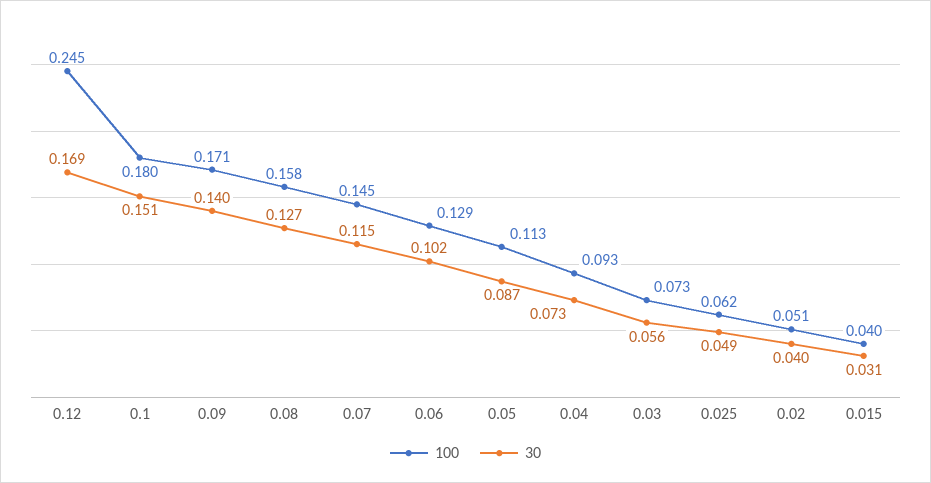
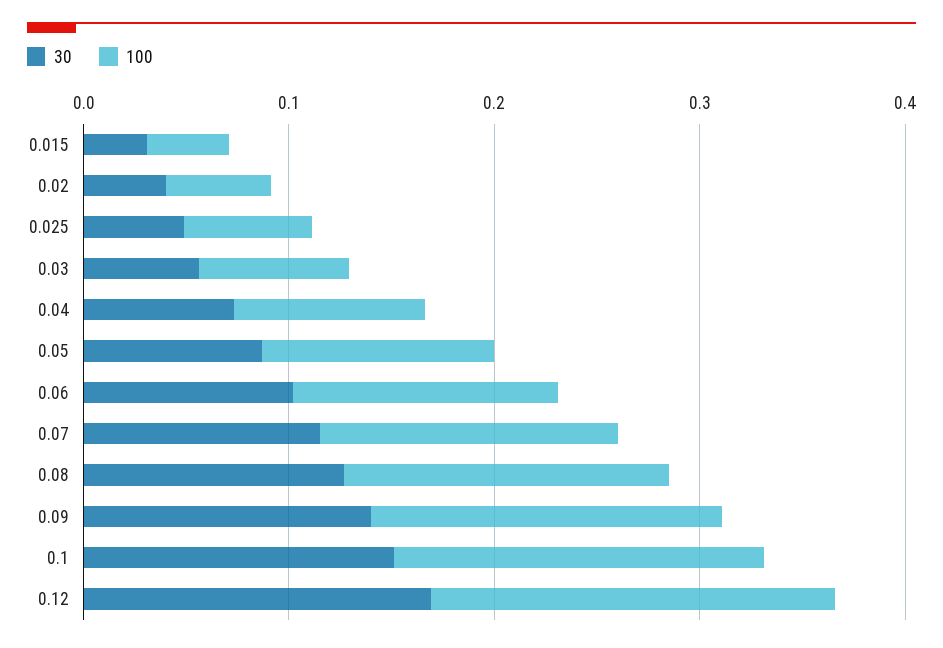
100, 0.12: 0.245 -> 0.2

